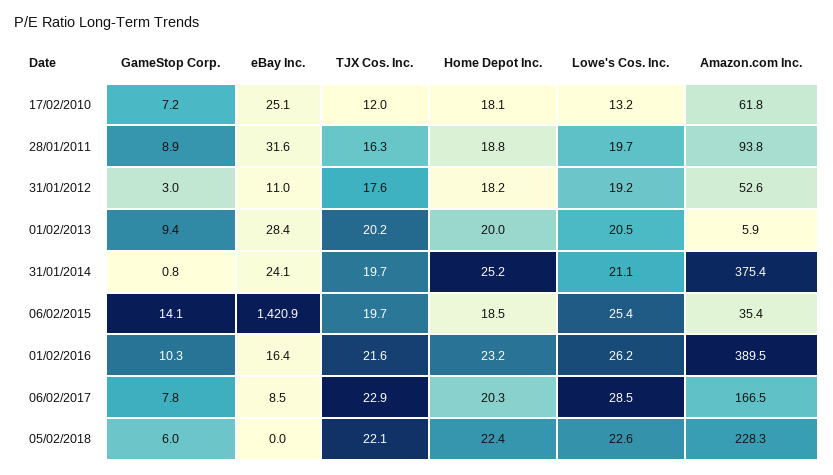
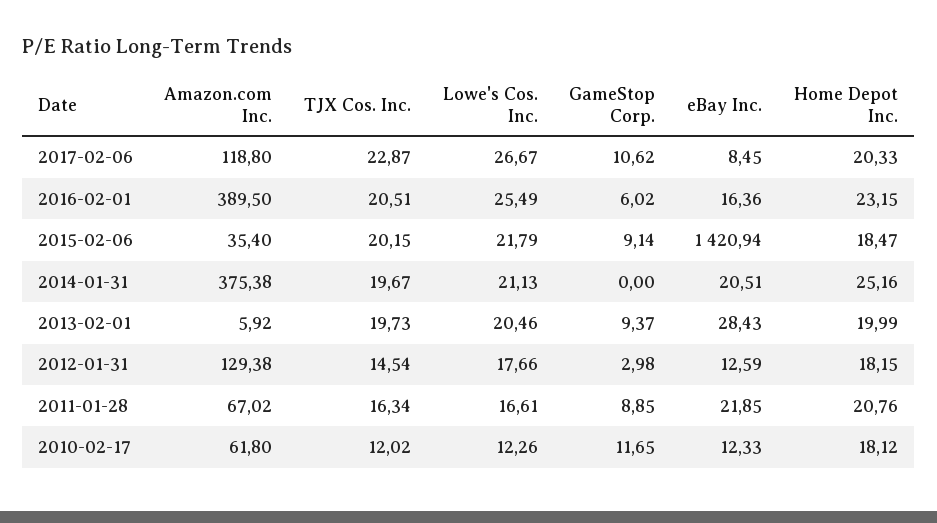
GameStop Corp., 17/02/2010: 7.2 -> 11.65
eBay Inc., 17/02/2010: 25.1 -> 12.33
Lowe's Cos. Inc., 17/02/2010: 13.2 -> 12.26
eBay Inc., 28/01/2011: 31.6 -> 21.85
Home Depot Inc., 28/01/2011: 18.8 -> 20.76
Lowe's Cos. Inc., 28/01/2011: 19.7 -> 16.61
Amazon.com Inc., 28/01/2011: 93.8 -> 67.02
eBay Inc., 31/01/2012: 11 -> 12.59
TJX Cos. Inc., 31/01/2012: 17.6 -> 14.54
Lowe's Cos. Inc., 31/01/2012: 19.2 -> 17.66
Amazon.com Inc., 31/01/2012: 52.6 -> 129.38
TJX Cos. Inc., 01/02/2013: 20.2 -> 19.73
GameStop Corp., 31/01/2014: 0.8 -> 0
eBay Inc., 31/01/2014: 24.1 -> 20.51
GameStop Corp., 06/02/2015: 14.1 -> 9.14
TJX Cos. Inc., 06/02/2015: 19.7 -> 20.15
Lowe's Cos. Inc., 06/02/2015: 25.4 -> 21.79
GameStop Corp., 01/02/2016: 10.3 -> 6.02
TJX Cos. Inc., 01/02/2016: 21.6 -> 20.51
Lowe's Cos. Inc., 01/02/2016: 26.2 -> 25.49
GameStop Corp., 06/02/2017: 7.8 -> 10.62
Lowe's Cos. Inc., 06/02/2017: 28.5 -> 26.67
Amazon.com Inc., 06/02/2017: 166.5 -> 118.8
GameStop Corp., 05/02/2018: 6 -> none
eBay Inc., 05/02/2018: 0 -> none
TJX Cos. Inc., 05/02/2018: 22.1 -> none
Home Depot Inc., 05/02/2018: 22.4 -> none
Lowe's Cos. Inc., 05/02/2018: 22.6 -> none
Amazon.com Inc., 05/02/2018: 228.3 -> none

